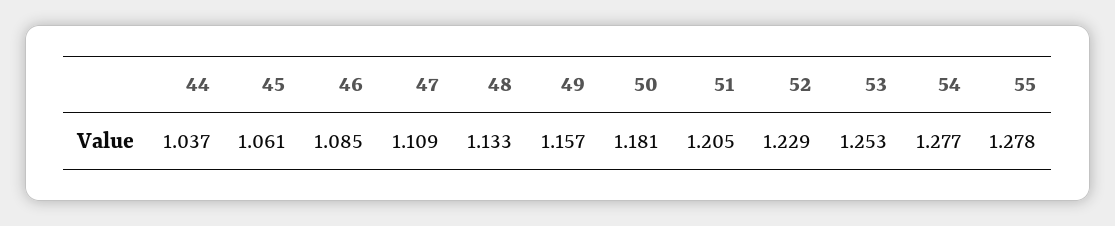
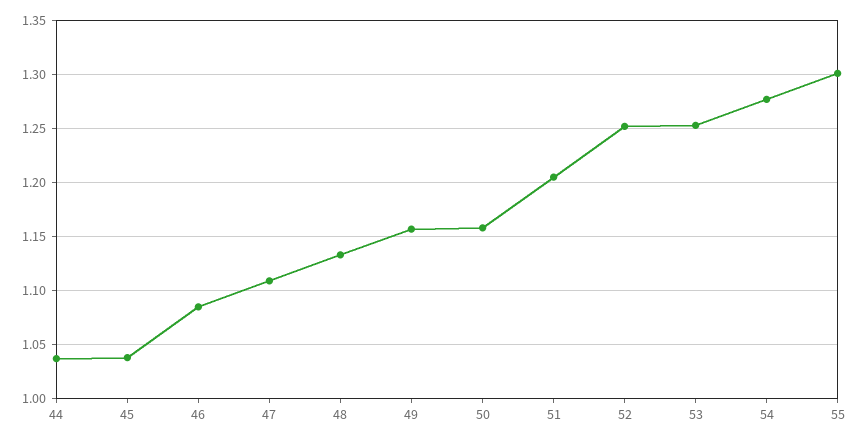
45: 1.061 -> 1.04
50: 1.181 -> 1.16
52: 1.229 -> 1.25
55: 1.278 -> 1.3

